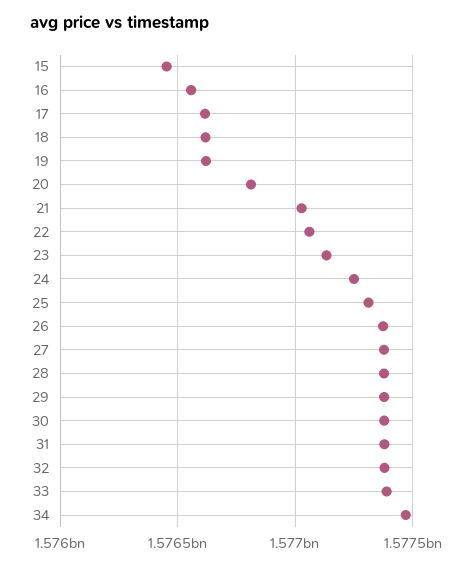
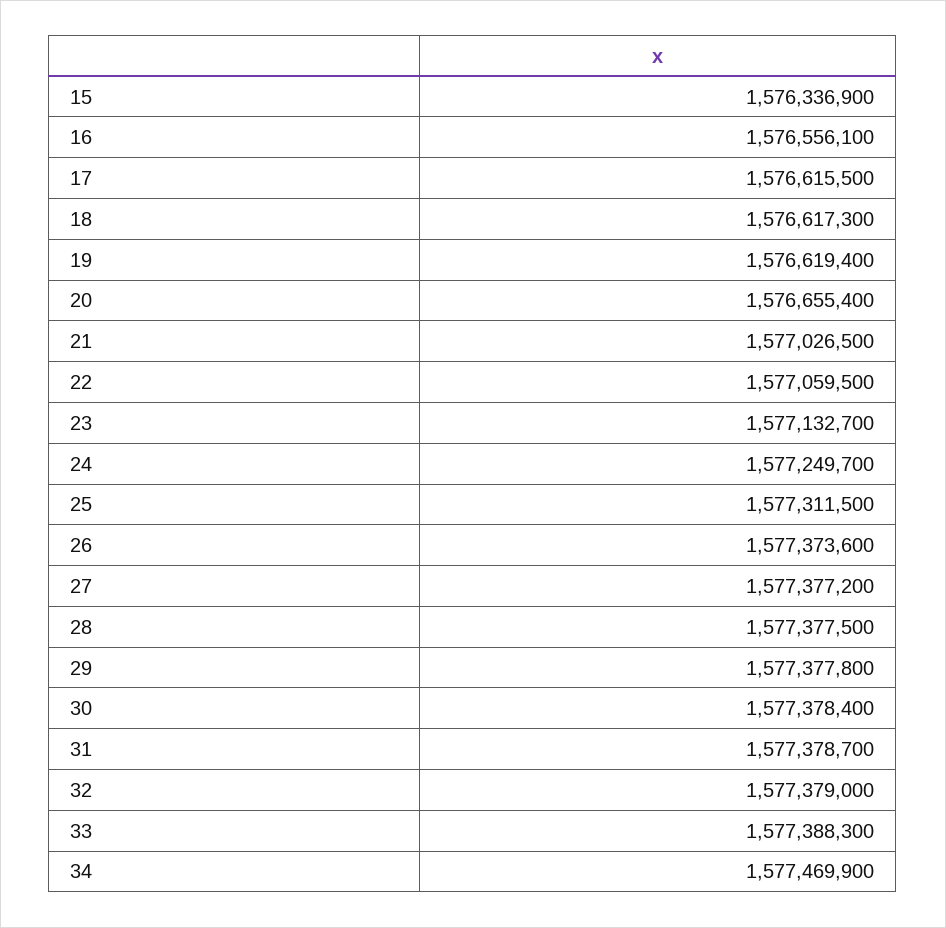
15: 1576450000 -> 1576336900
20: 1576800000 -> 1576655400

